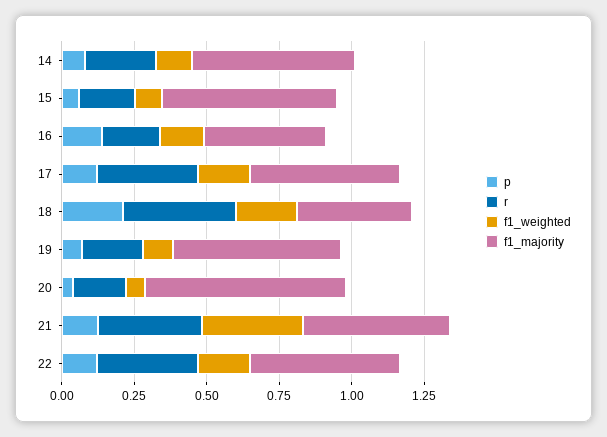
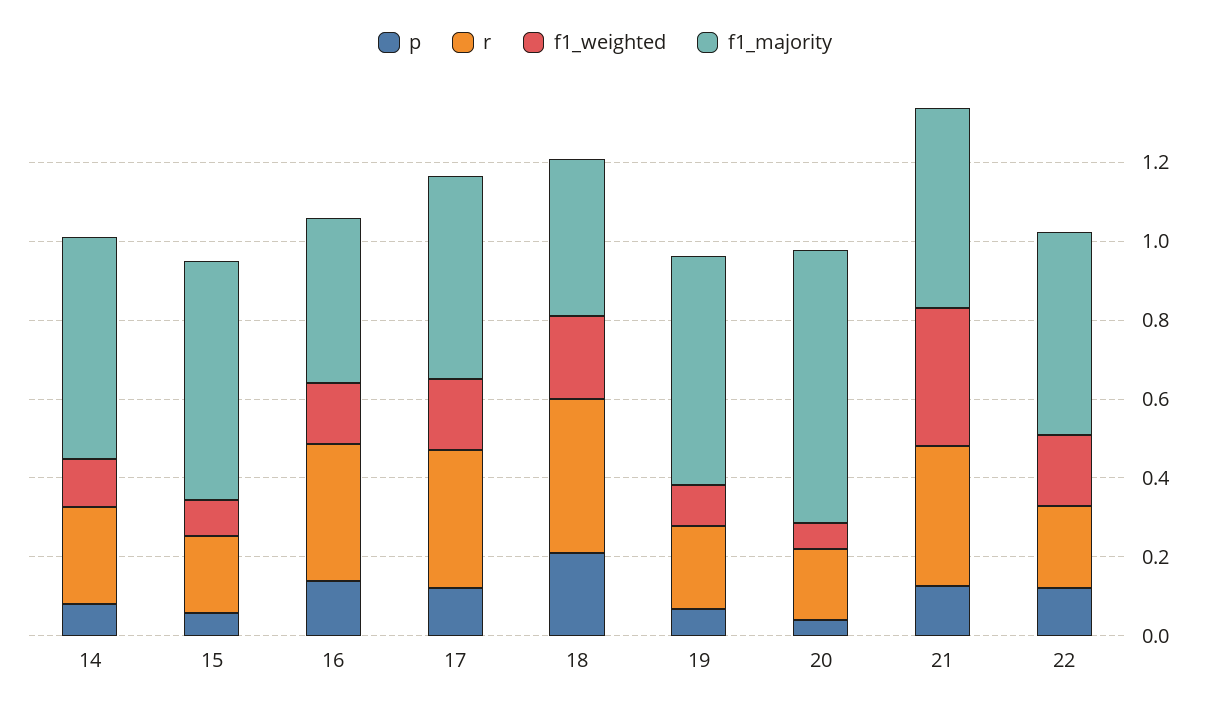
r, 16: 0.2 -> 0.35
r, 22: 0.35 -> 0.2

